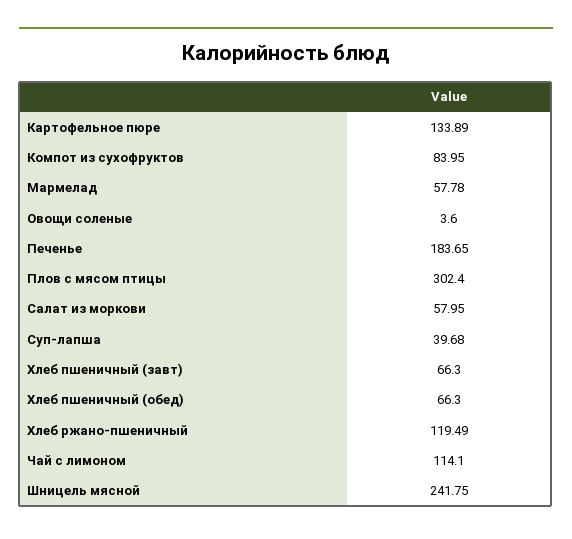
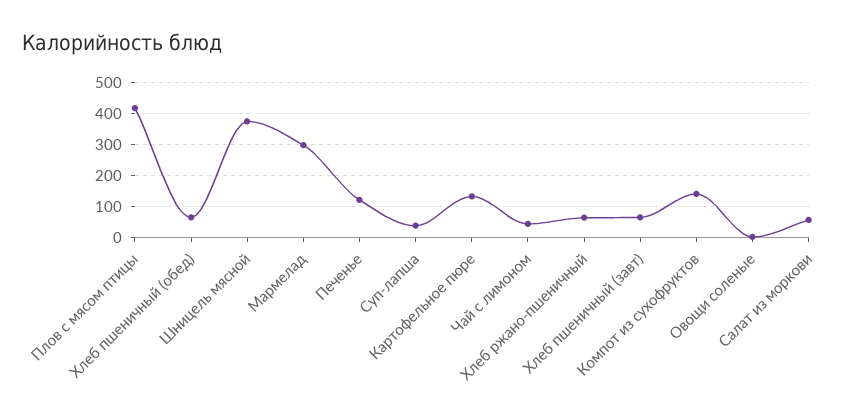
Компот из сухофруктов: 83.95 -> 140
Мармелад: 57.78 -> 300
Печенье: 183.65 -> 120
Плов с мясом птицы: 302.4 -> 420
Хлеб ржано-пшеничный: 119.49 -> 60
Чай с лимоном: 114.1 -> 40
Шницель мясной: 241.75 -> 380

